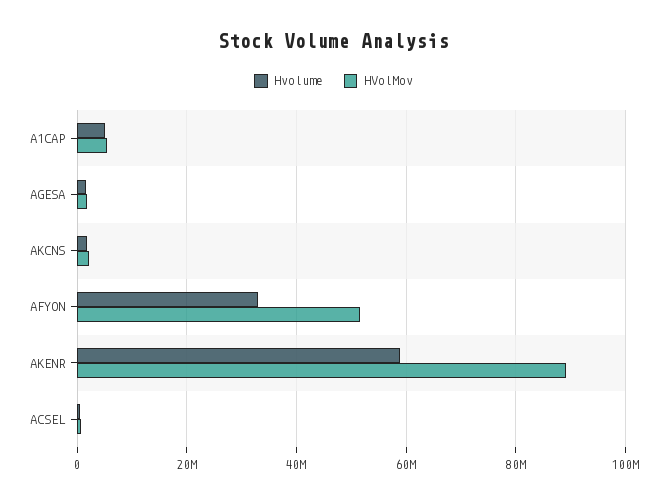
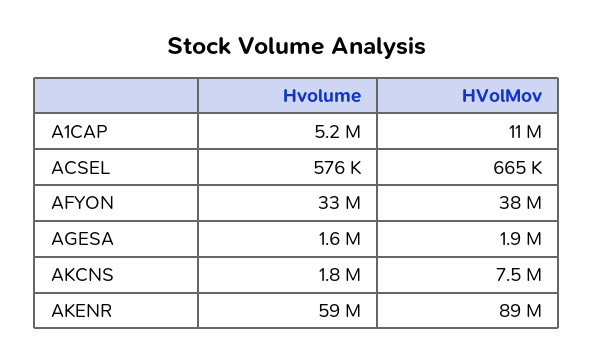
HVolMov, A1CAP: 6000000 -> 11000000
HVolMov, AKCNS: 2000000 -> 7500000
HVolMov, AFYON: 52000000 -> 38000000

